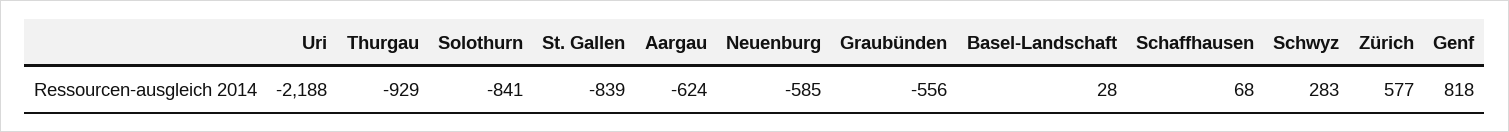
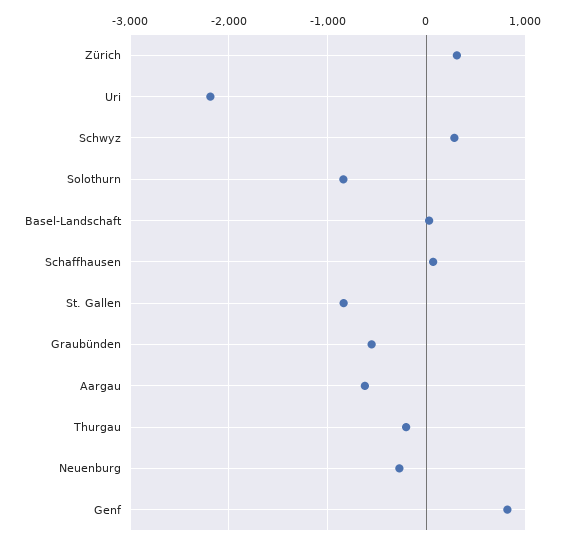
Thurgau: -929 -> -200
Neuenburg: -585 -> -300
Zürich: 577 -> 300

